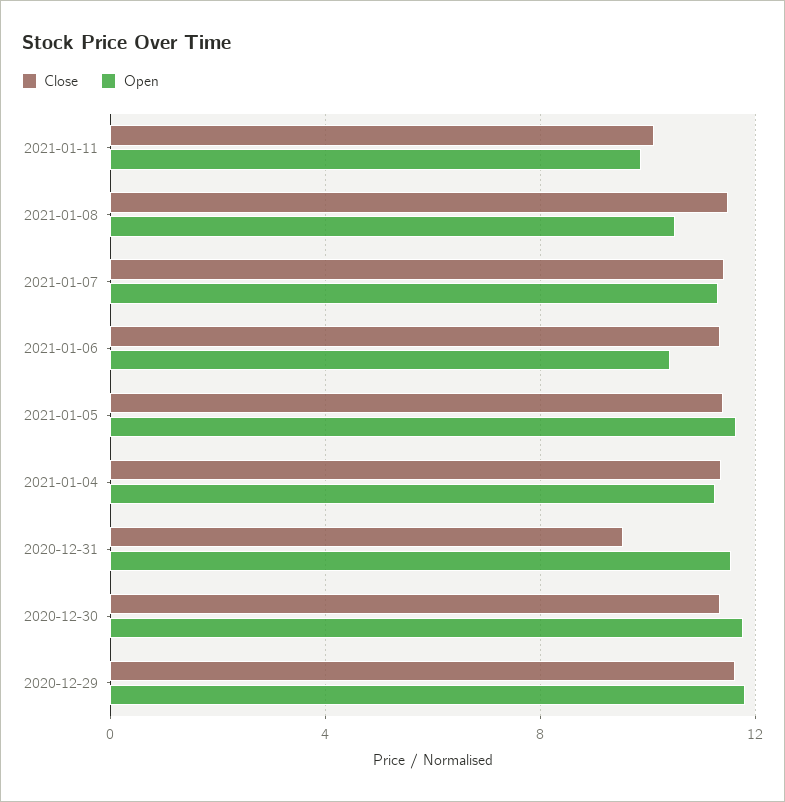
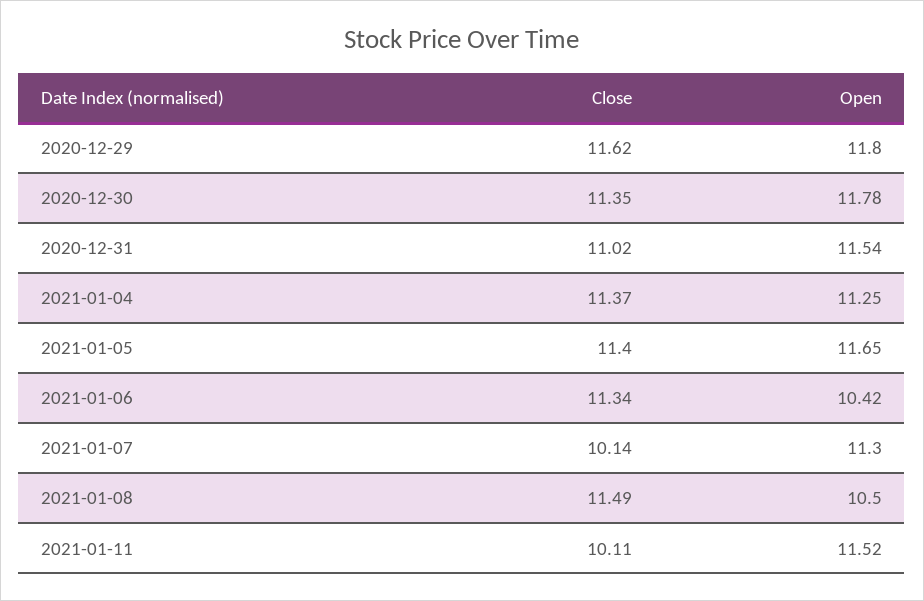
Open, 2021-01-11: 10 -> 11.52
Close, 2021-01-07: 11.5 -> 10.14
Close, 2020-12-31: 9.5 -> 11.02

